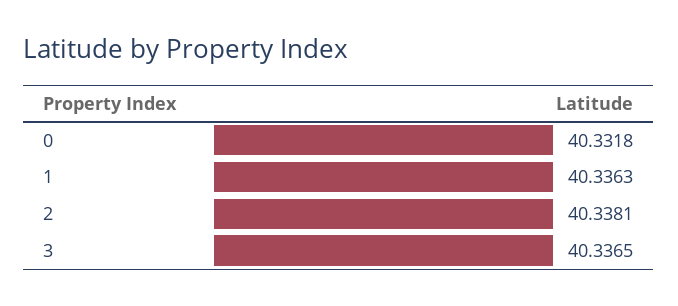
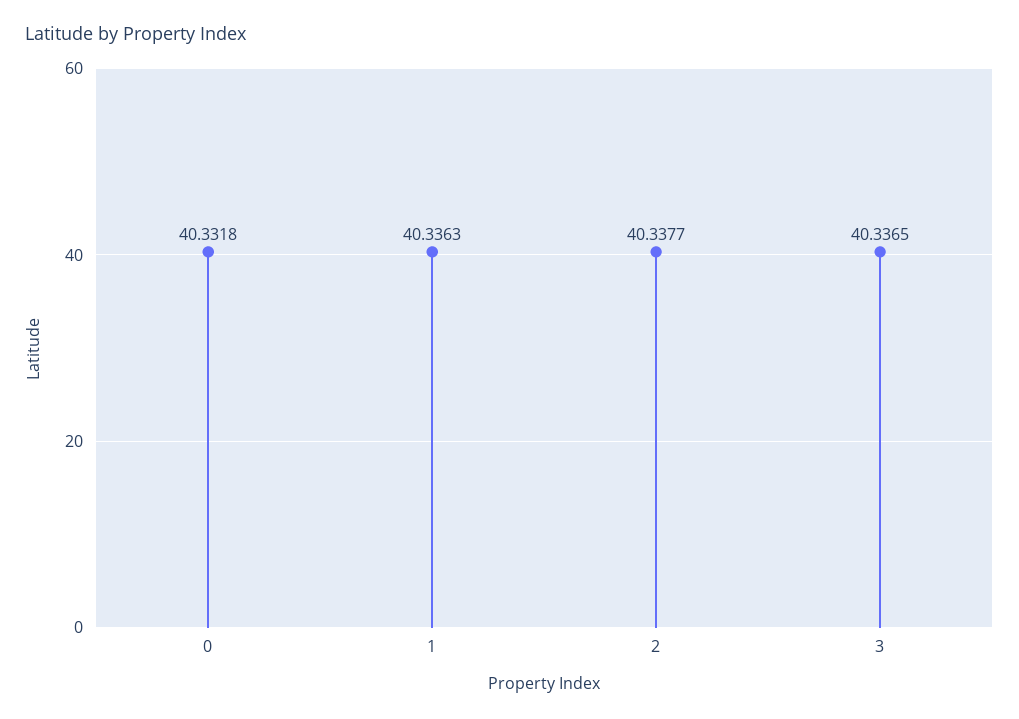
2: 40.3381 -> 40.3377

